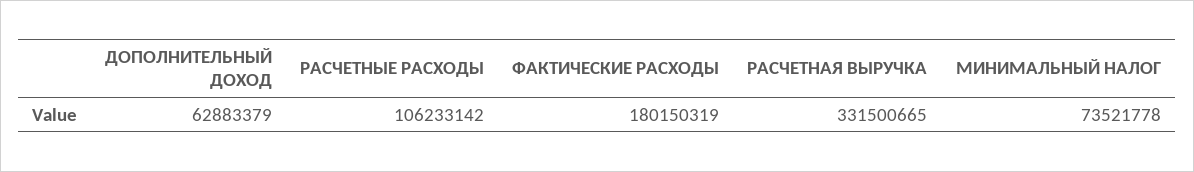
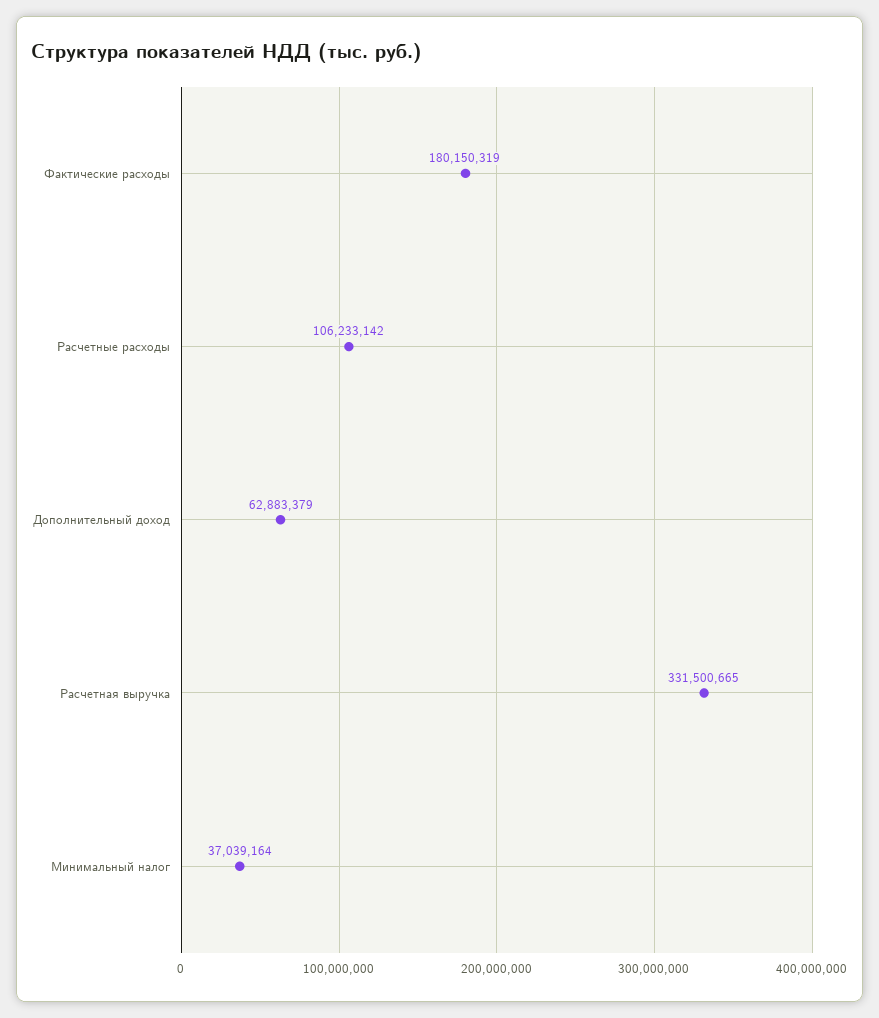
МИНИМАЛЬНЫЙ НАЛОГ: 73521778 -> 37039164

